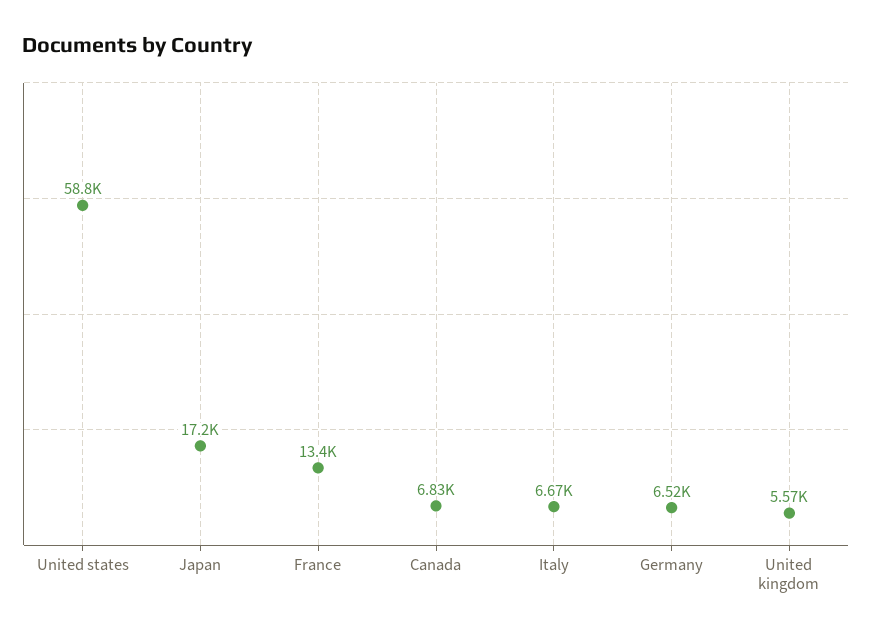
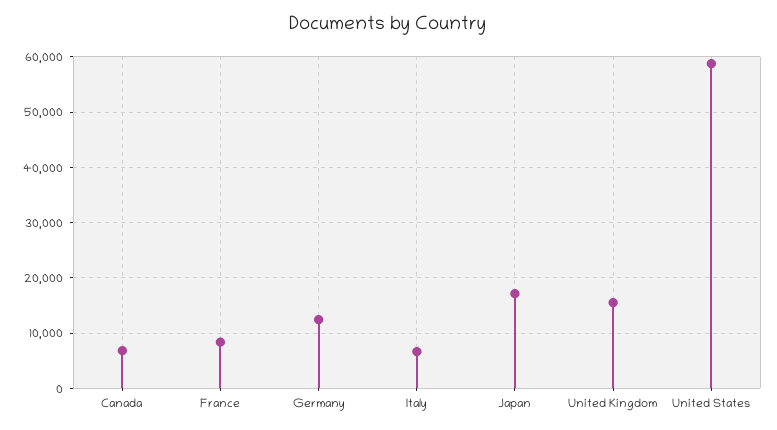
France: 13400 -> 8000
Germany: 6520 -> 12000
United kingdom: 5570 -> 16000

